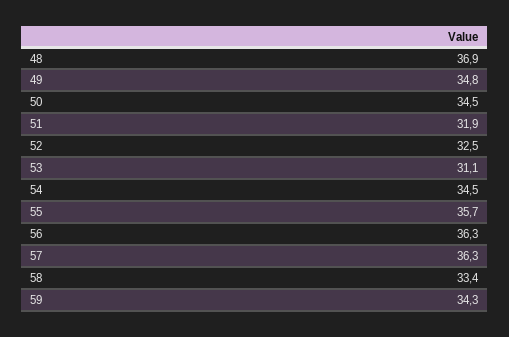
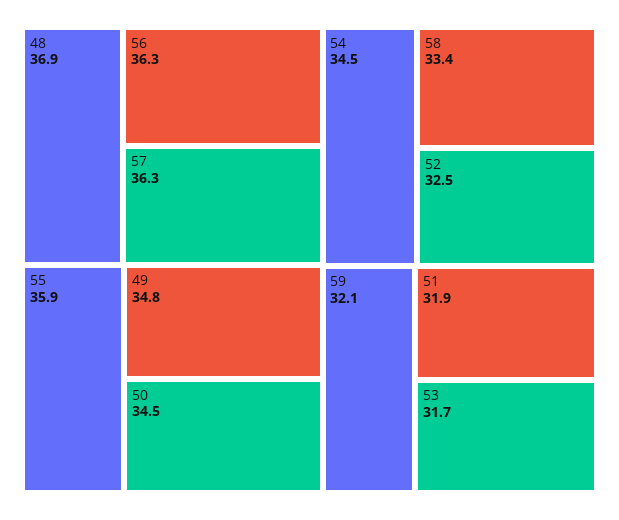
53: 31.1 -> 31.7
55: 35.7 -> 35.9
59: 34.3 -> 32.1

